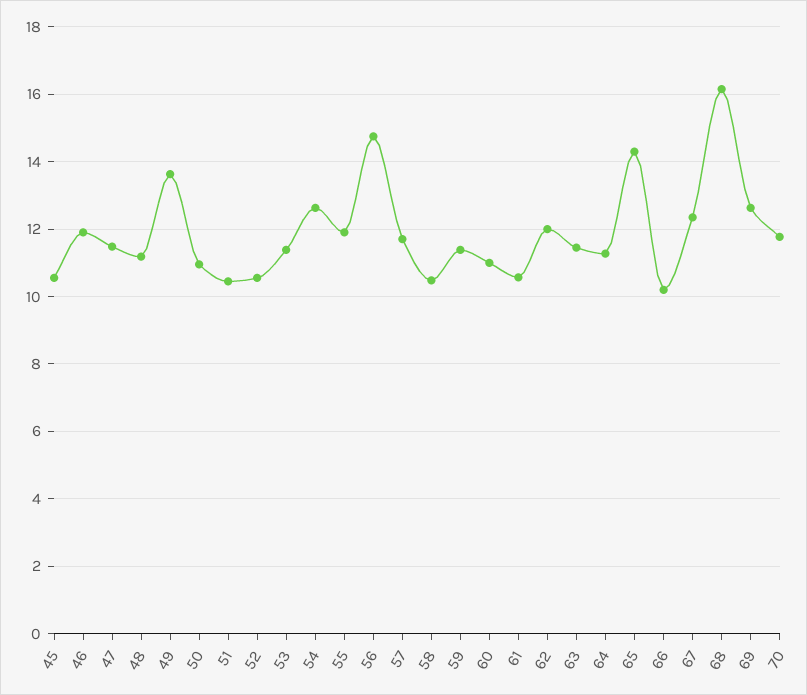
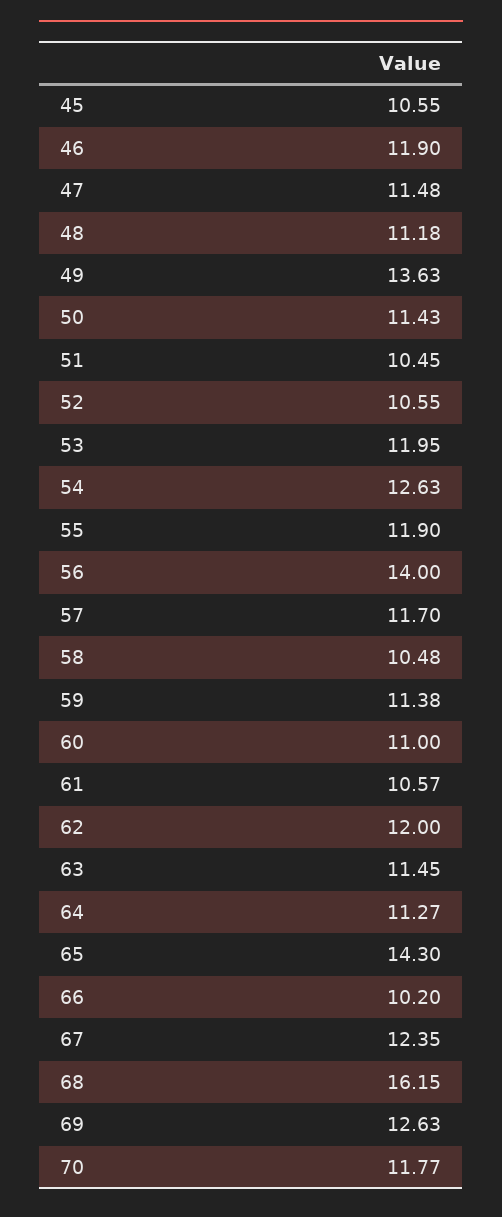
50: 11 -> 11.43
53: 11.4 -> 11.95
56: 14.8 -> 14

